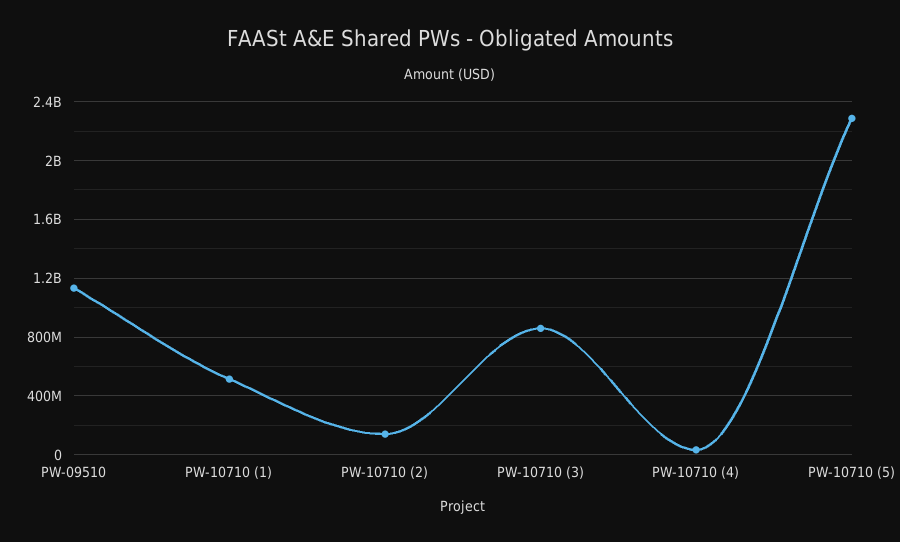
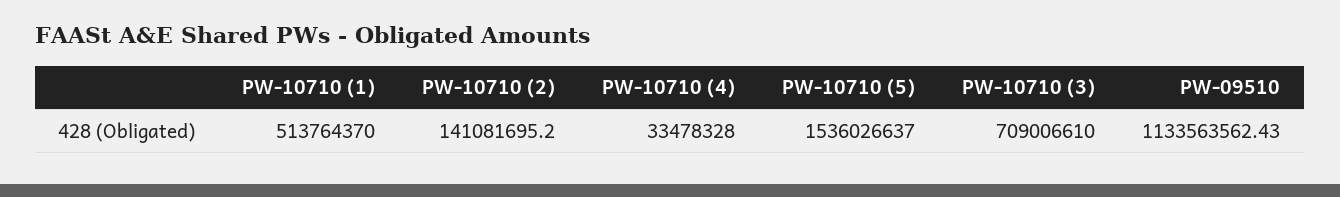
PW-10710 (3): 850000000 -> 709006610
PW-10710 (5): 2300000000 -> 1536026637

